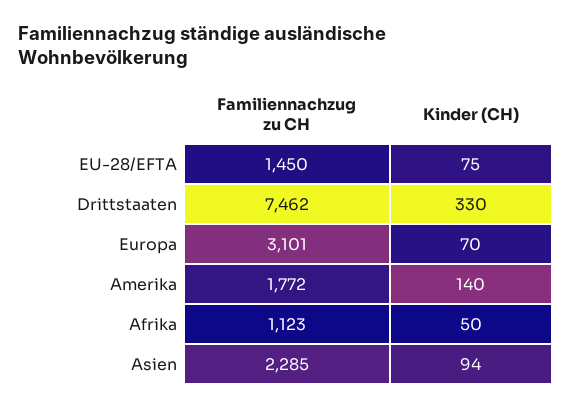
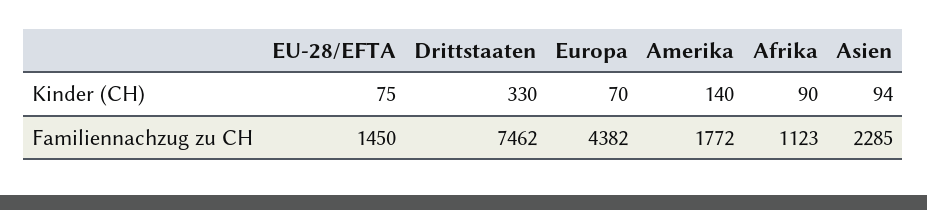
Familiennachzug zu CH, Europa: 3101 -> 4382
Kinder (CH), Afrika: 50 -> 90

